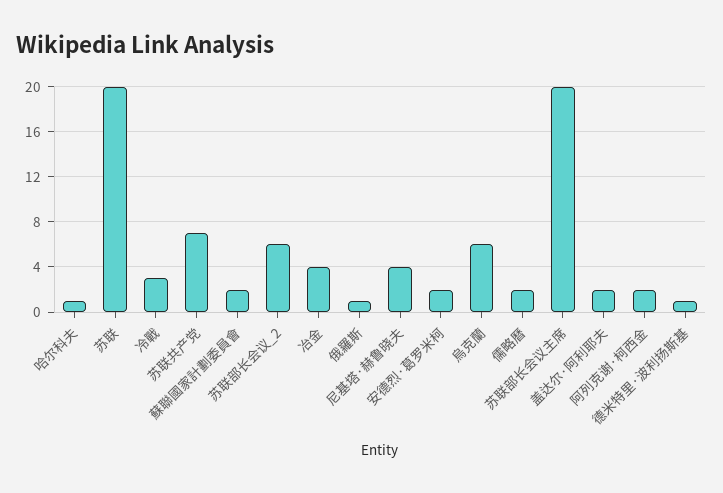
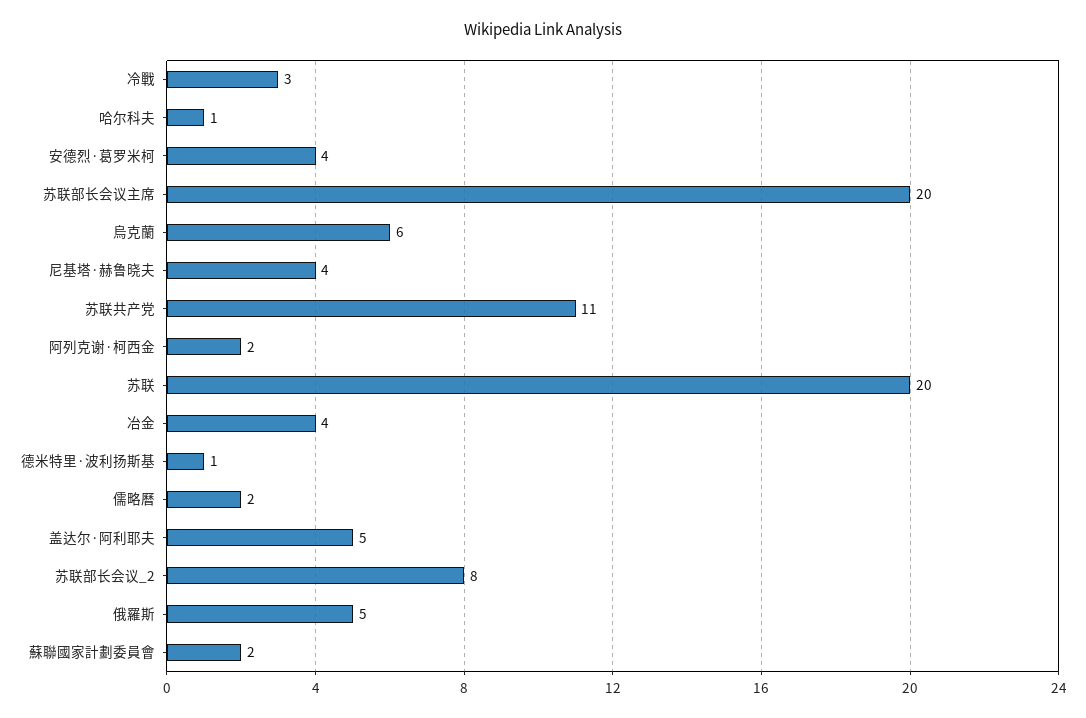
苏联共产党: 7 -> 11
苏联部长会议_2: 6 -> 8
俄羅斯: 1 -> 5
安德烈·葛罗米柯: 2 -> 4
盖达尔·阿利耶夫: 2 -> 5

